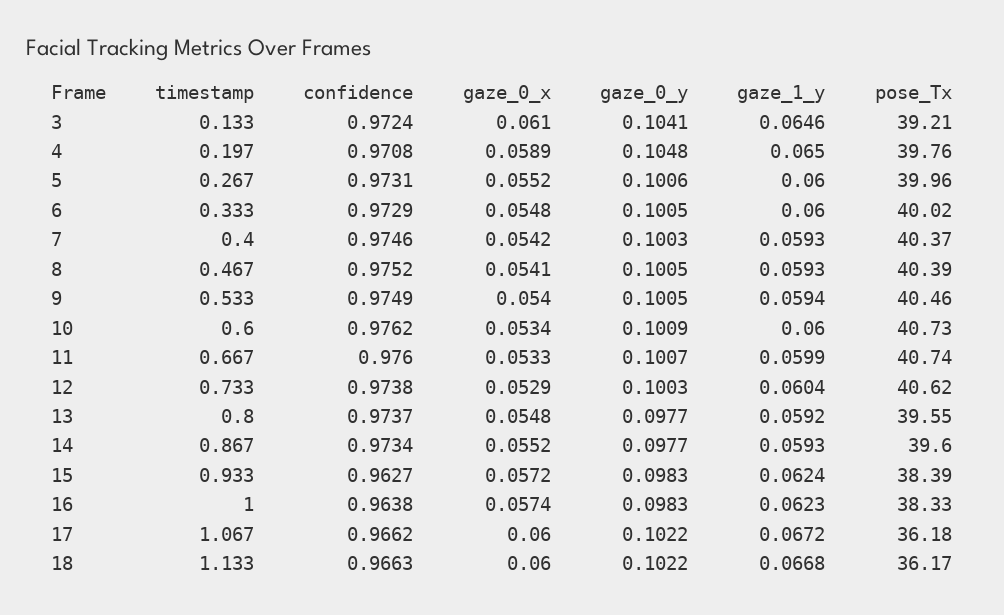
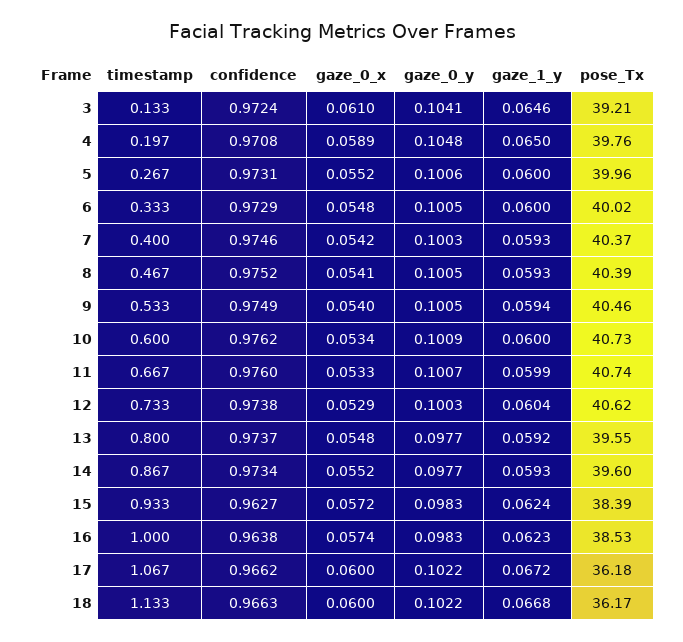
pose_Tx, 16: 38.33 -> 38.53

